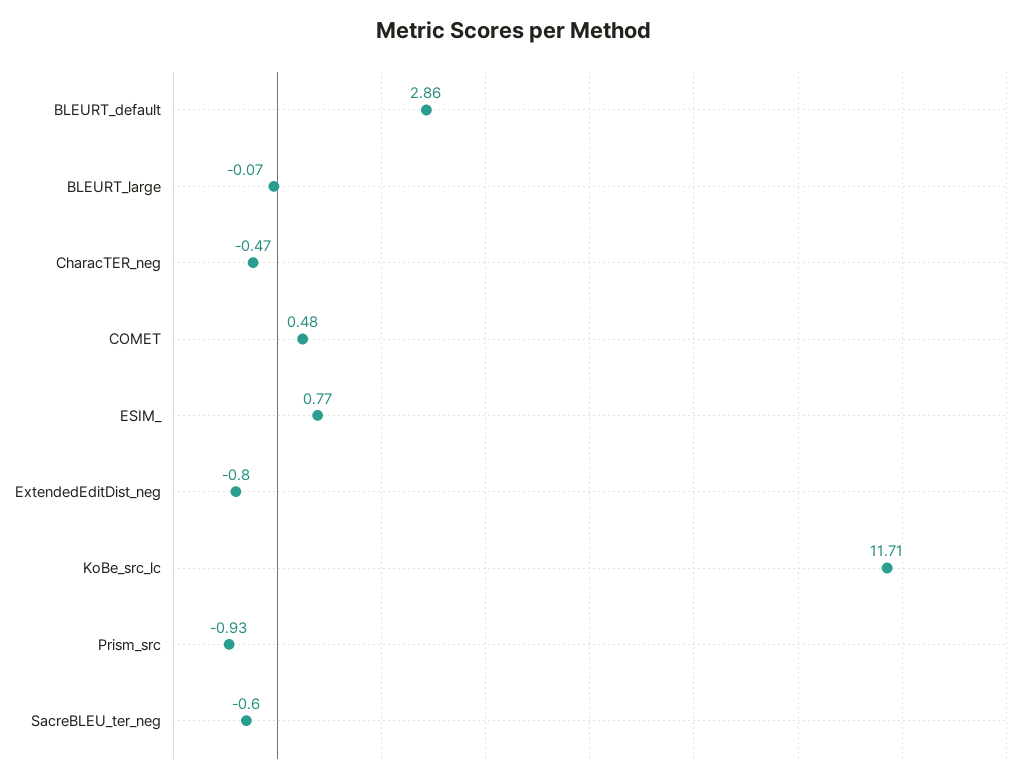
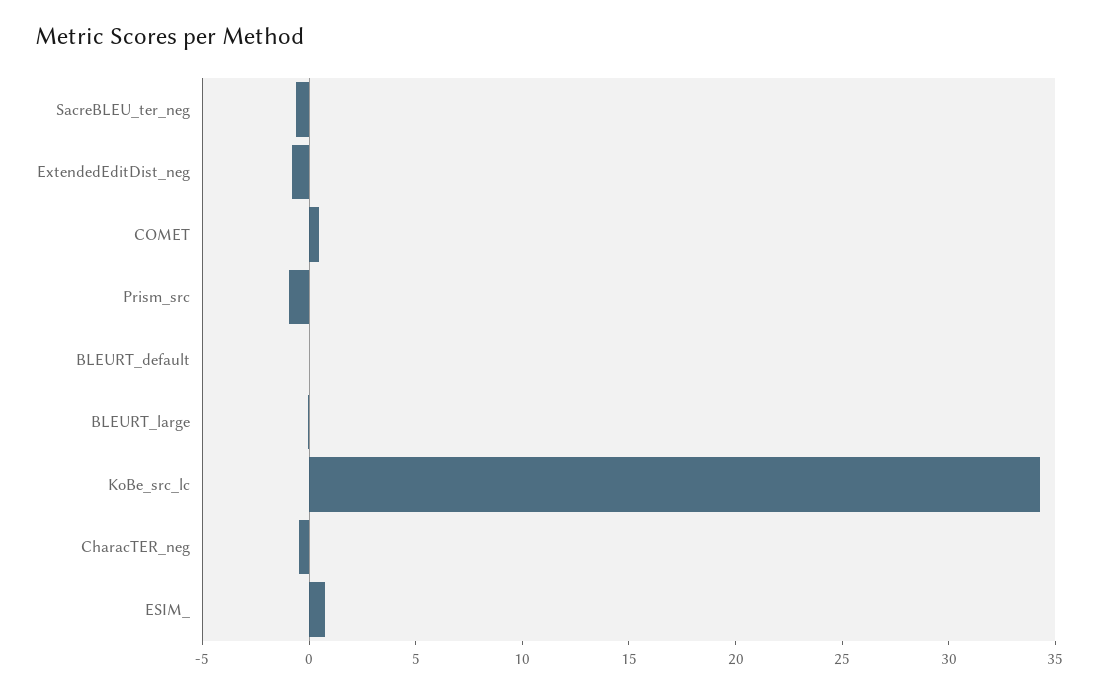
BLEURT_default: 2.86 -> 0
KoBe_src_lc: 11.71 -> 34

